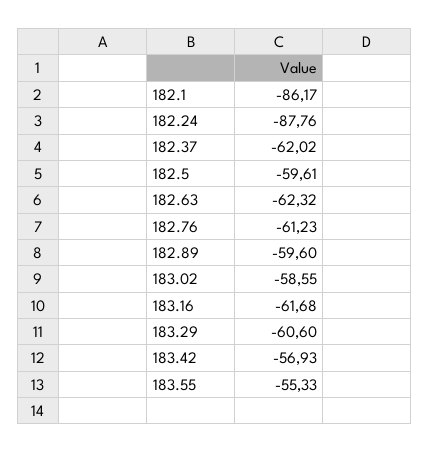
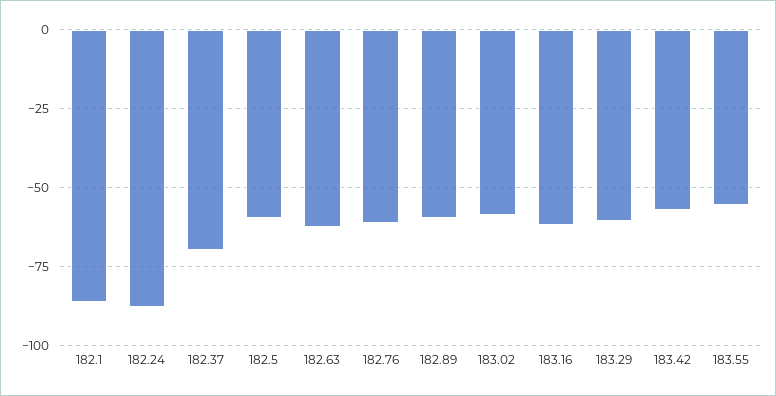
182.37: -62.02 -> -70

